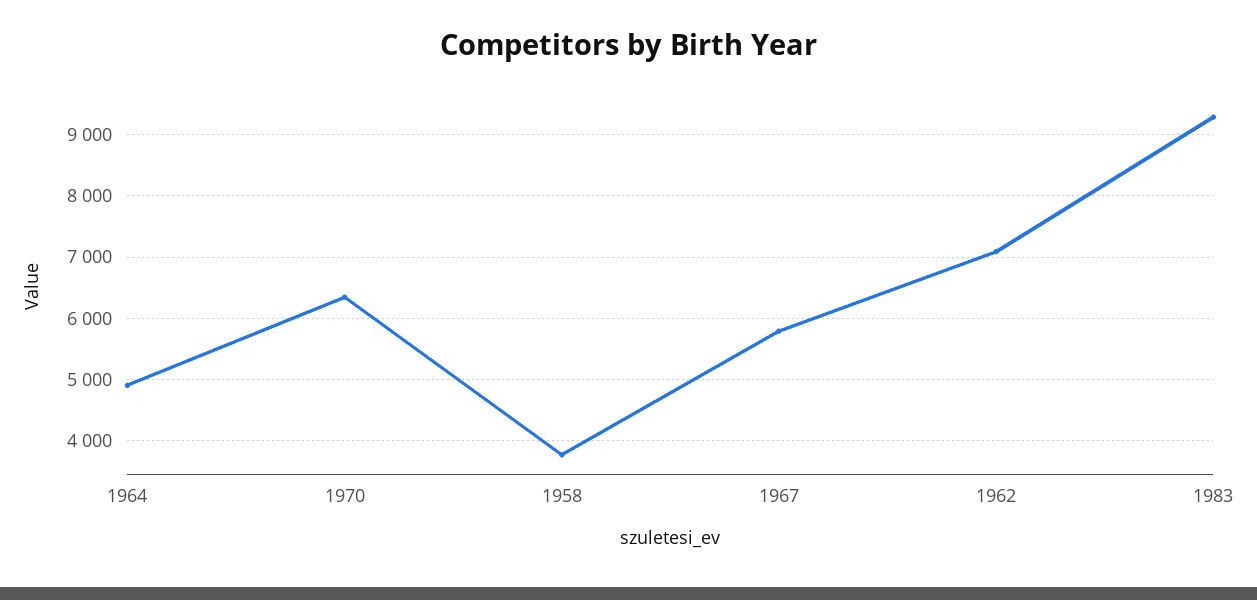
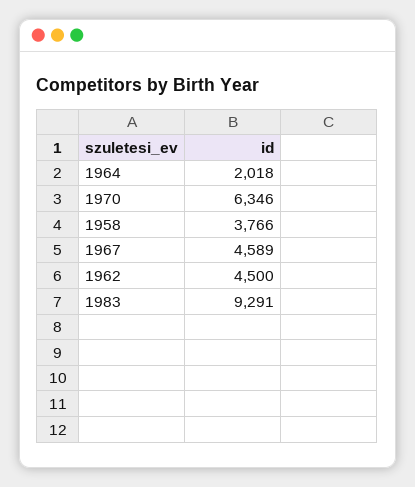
1964: 4900 -> 2018
1967: 5800 -> 4589
1962: 7100 -> 4500

